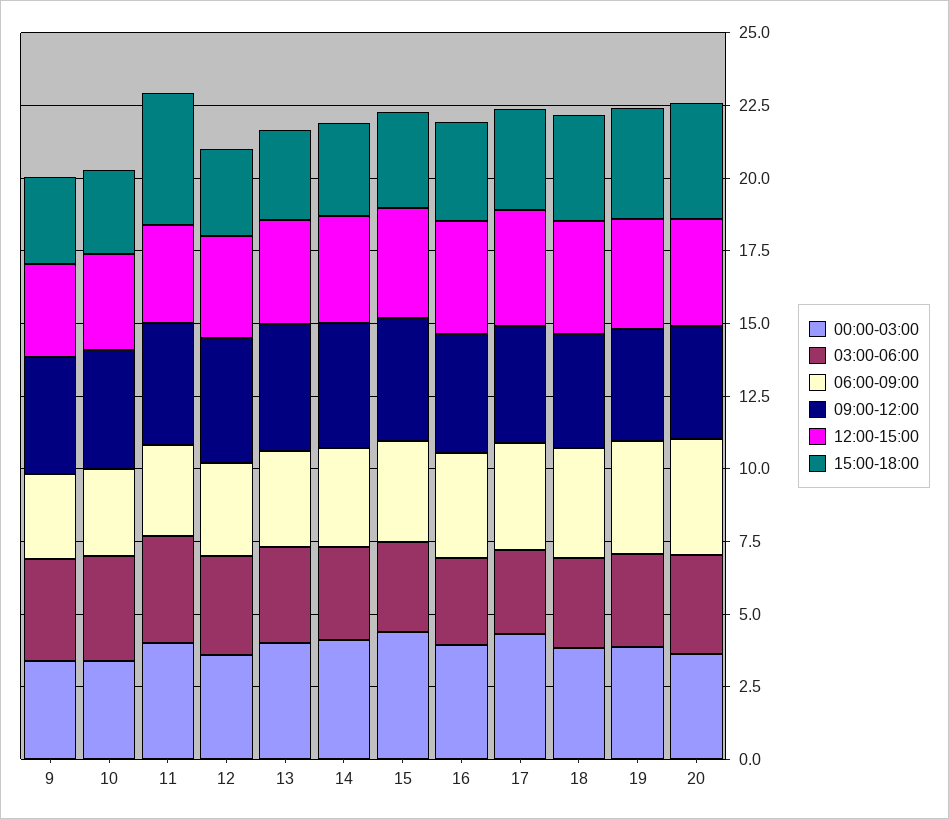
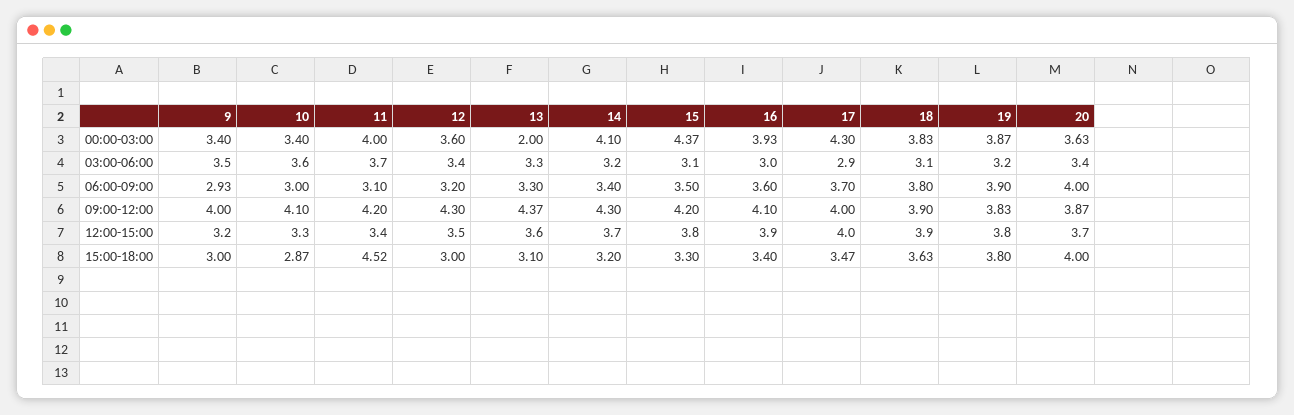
00:00-03:00, 13: 4 -> 2

